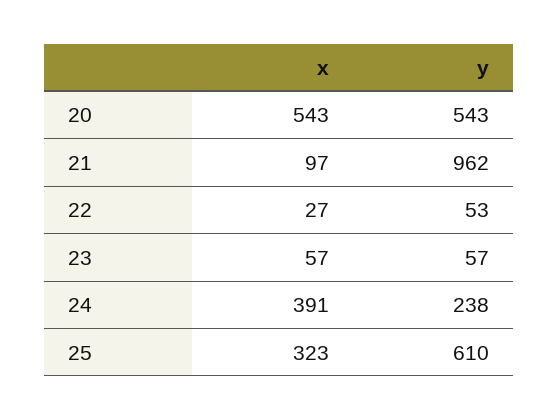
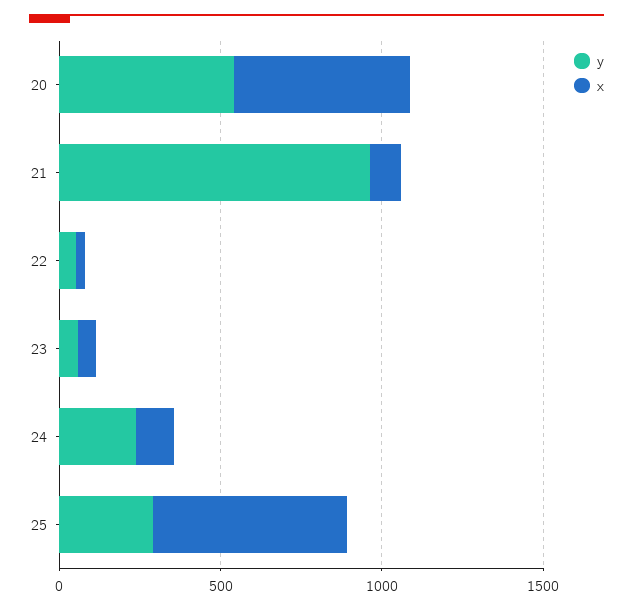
x, 24: 391 -> 100
x, 25: 323 -> 600
y, 25: 610 -> 300

